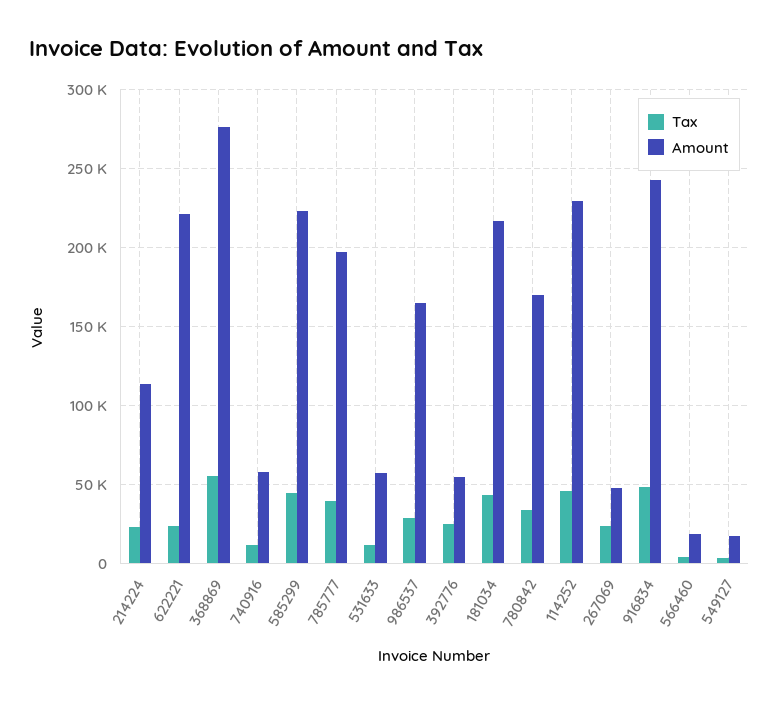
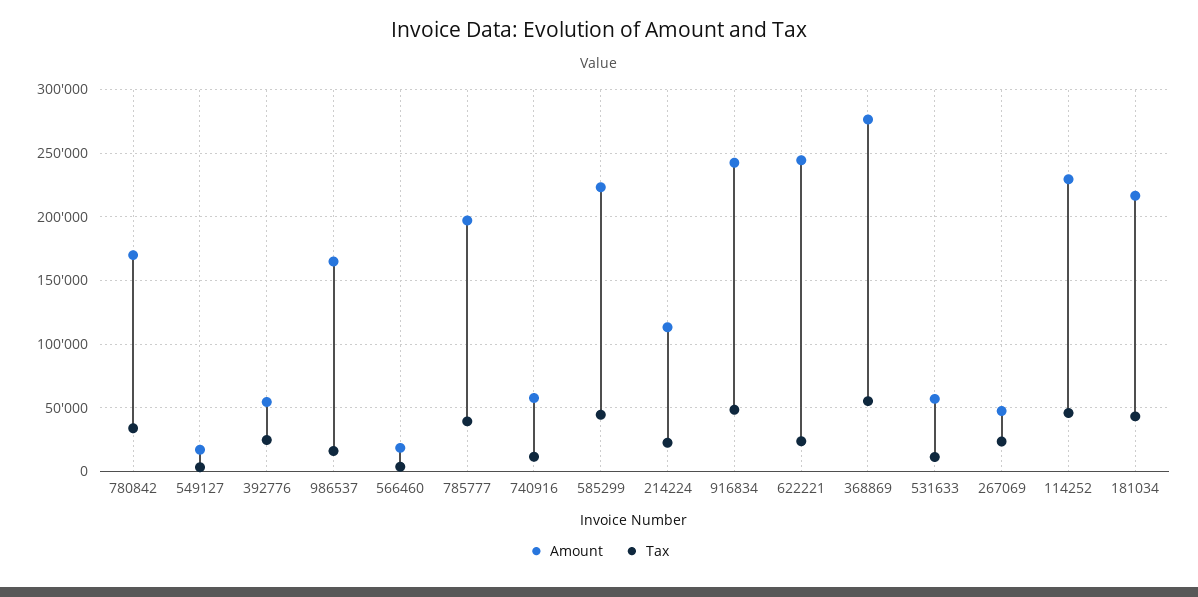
Amount, 622221: 220000 -> 245000
Tax, 986537: 30000 -> 15000

